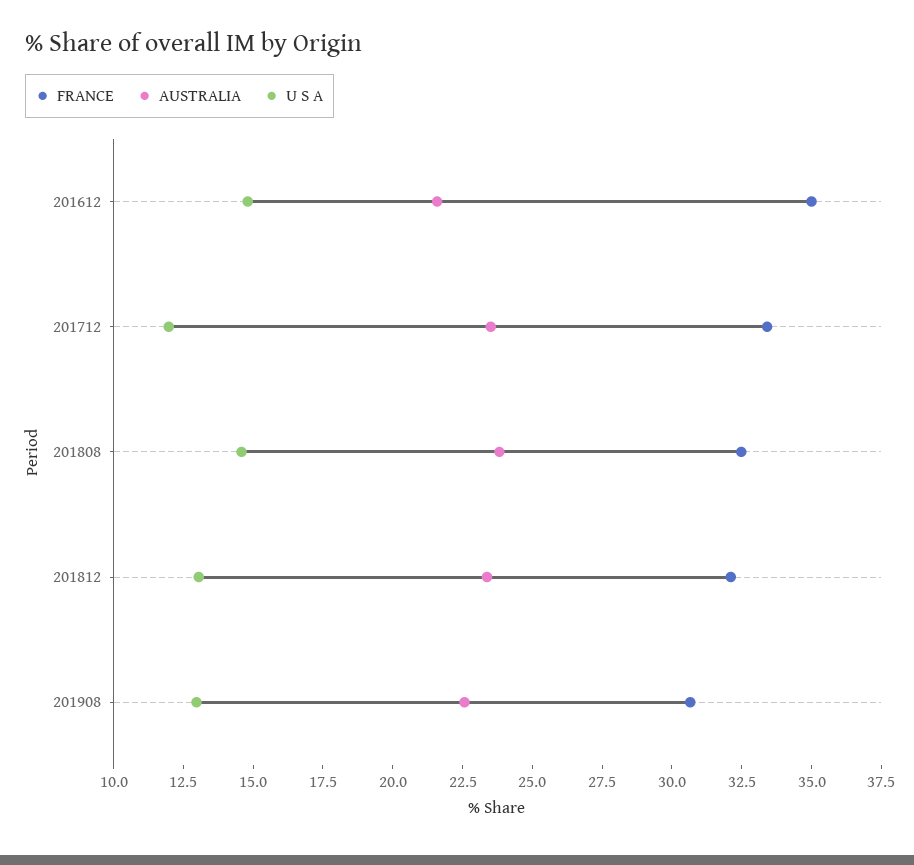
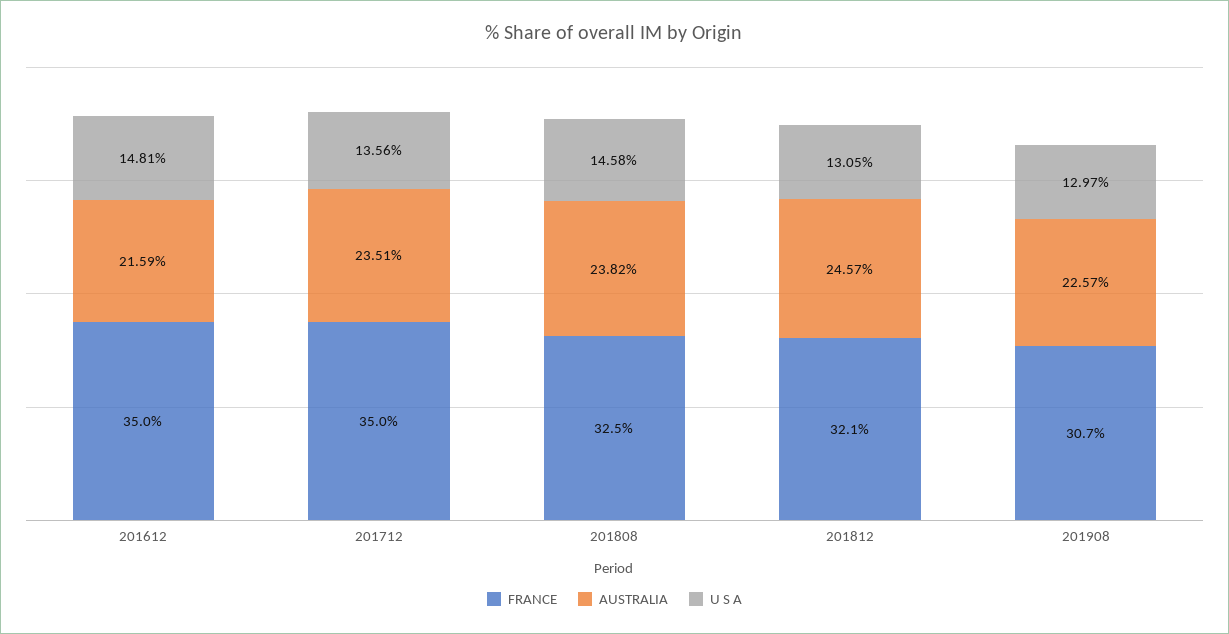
FRANCE, 201712: 33.5 -> 35
U S A, 201712: 12 -> 13.56
AUSTRALIA, 201812: 23.5 -> 24.57

